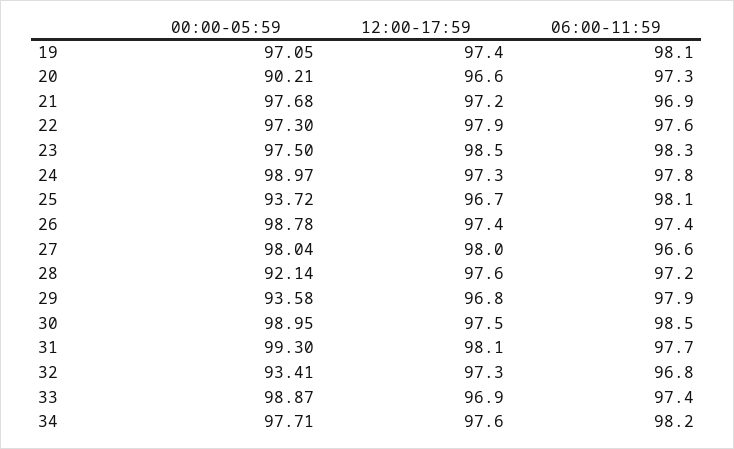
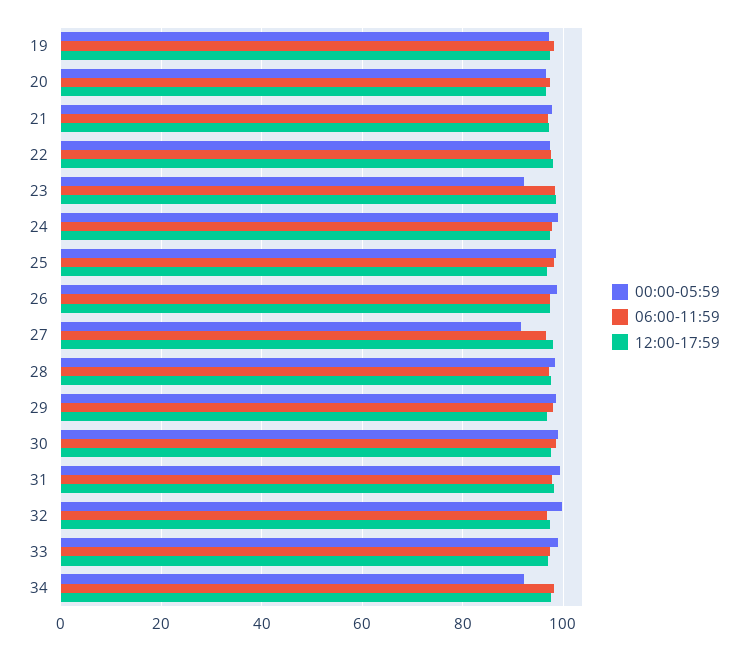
00:00-05:59, 20: 90.21 -> 96
00:00-05:59, 23: 97.5 -> 92
00:00-05:59, 25: 93.72 -> 98
00:00-05:59, 27: 98.04 -> 92
00:00-05:59, 28: 92.14 -> 98
00:00-05:59, 29: 93.58 -> 98
00:00-05:59, 32: 93.41 -> 100
00:00-05:59, 34: 97.71 -> 92

